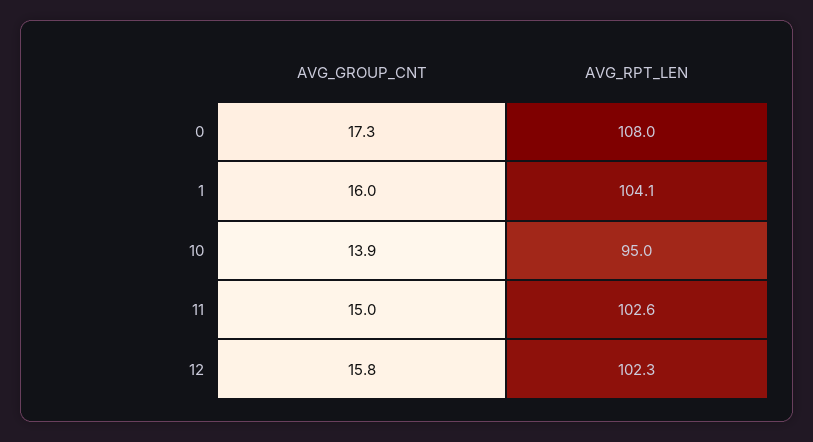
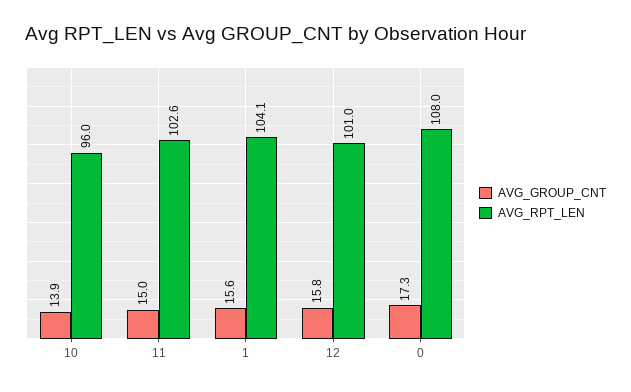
AVG_GROUP_CNT, 1: 16 -> 15.6
AVG_RPT_LEN, 10: 95 -> 96
AVG_RPT_LEN, 12: 102.3 -> 101

